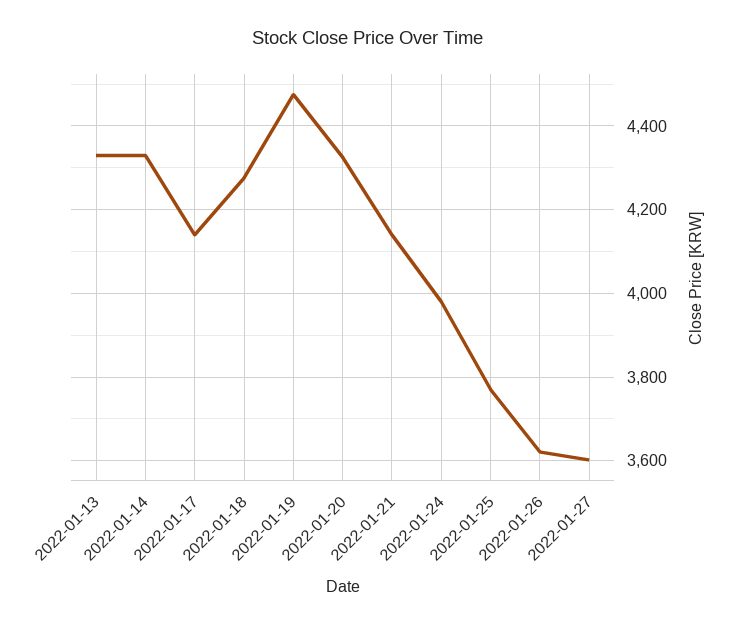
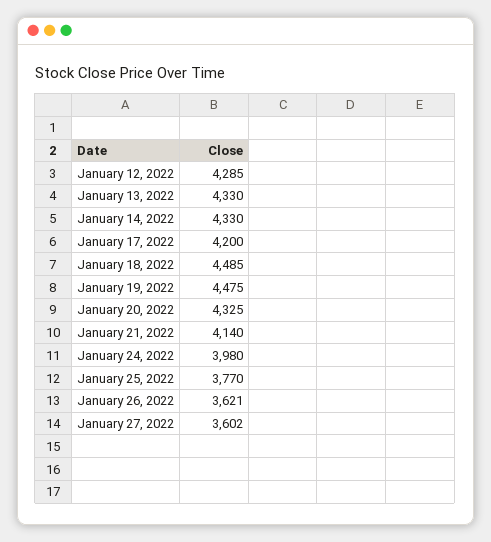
2022-01-17: 4140 -> 4200
2022-01-18: 4280 -> 4485
January 12, 2022: none -> 4285

